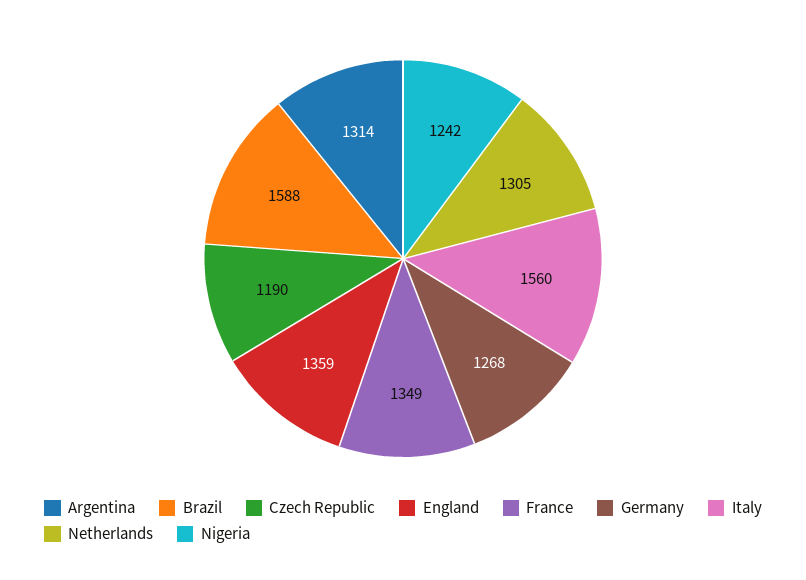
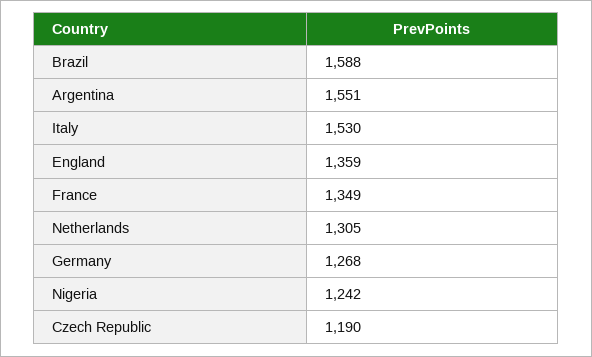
Argentina: 1314 -> 1551
Italy: 1560 -> 1530

